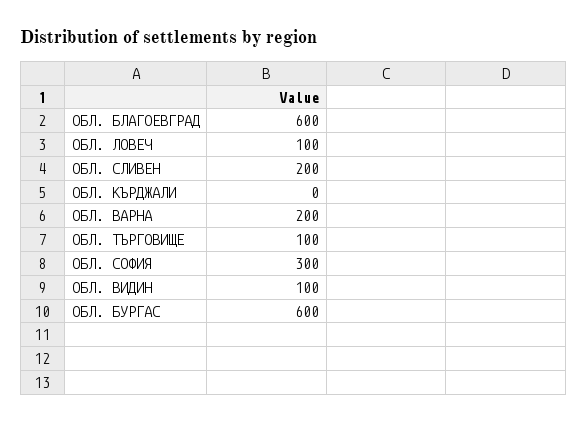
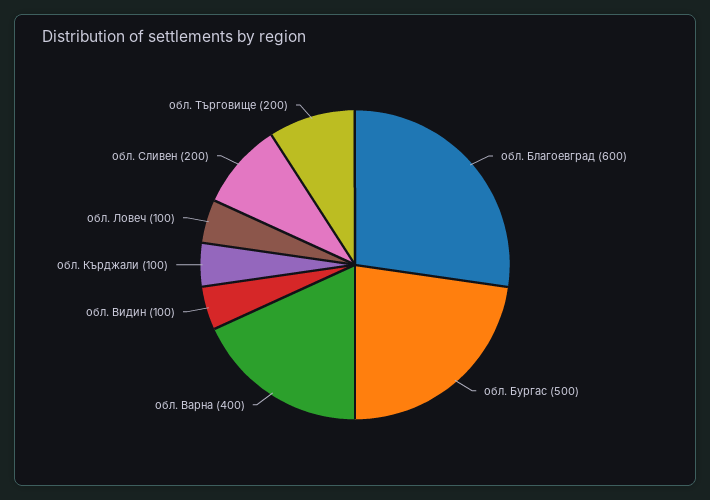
ОБЛ. КЪРДЖАЛИ: 0 -> 100
ОБЛ. ВАРНА: 200 -> 400
ОБЛ. ТЪРГОВИЩЕ: 100 -> 200
ОБЛ. СОФИЯ: 300 -> none
ОБЛ. БУРГАС: 600 -> 500

